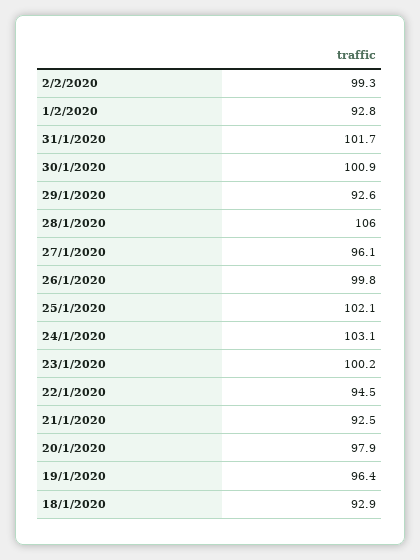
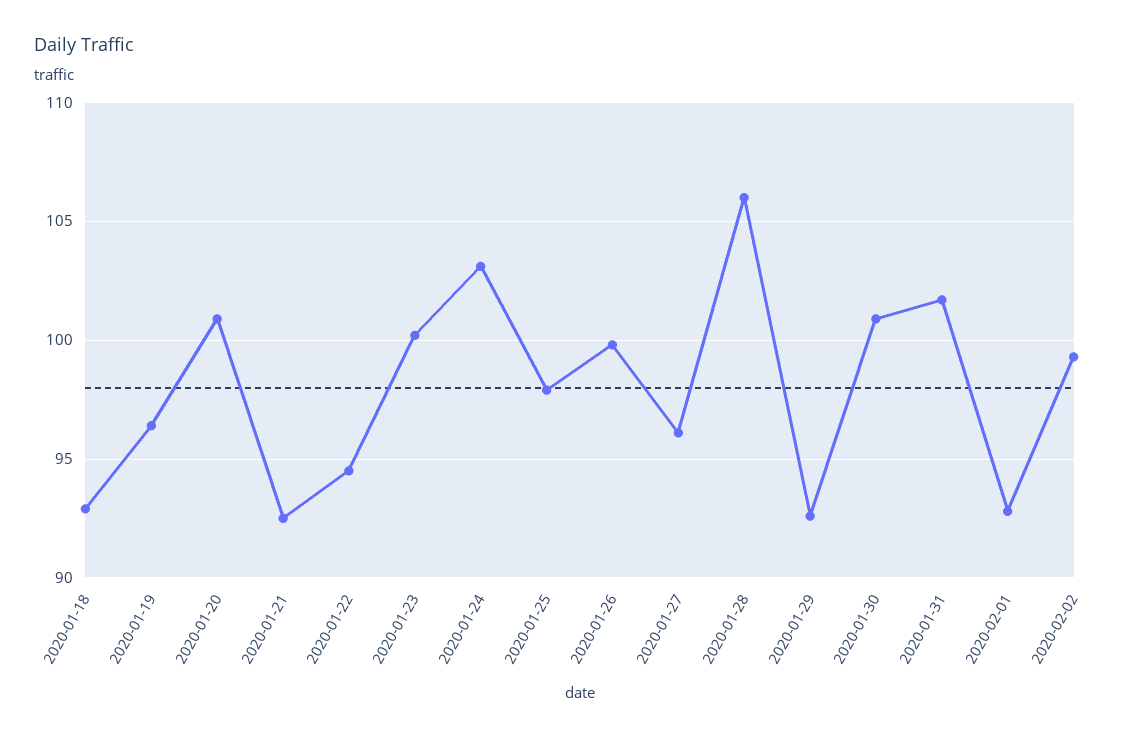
25/1/2020: 102.1 -> 98
20/1/2020: 97.9 -> 101

